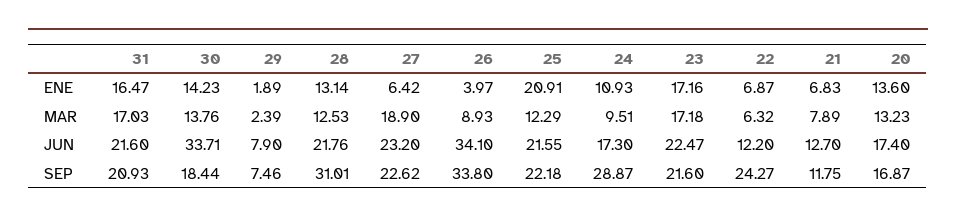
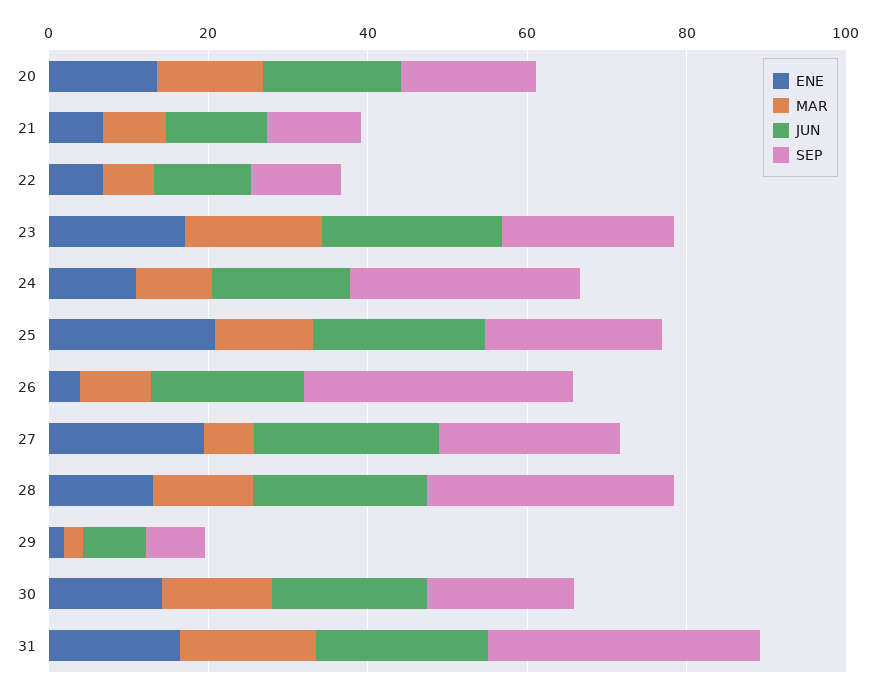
ENE, 27: 6.42 -> 20
MAR, 27: 18.9 -> 5
JUN, 30: 33.71 -> 20
JUN, 26: 34.1 -> 20
SEP, 31: 20.93 -> 35
SEP, 22: 24.27 -> 10

